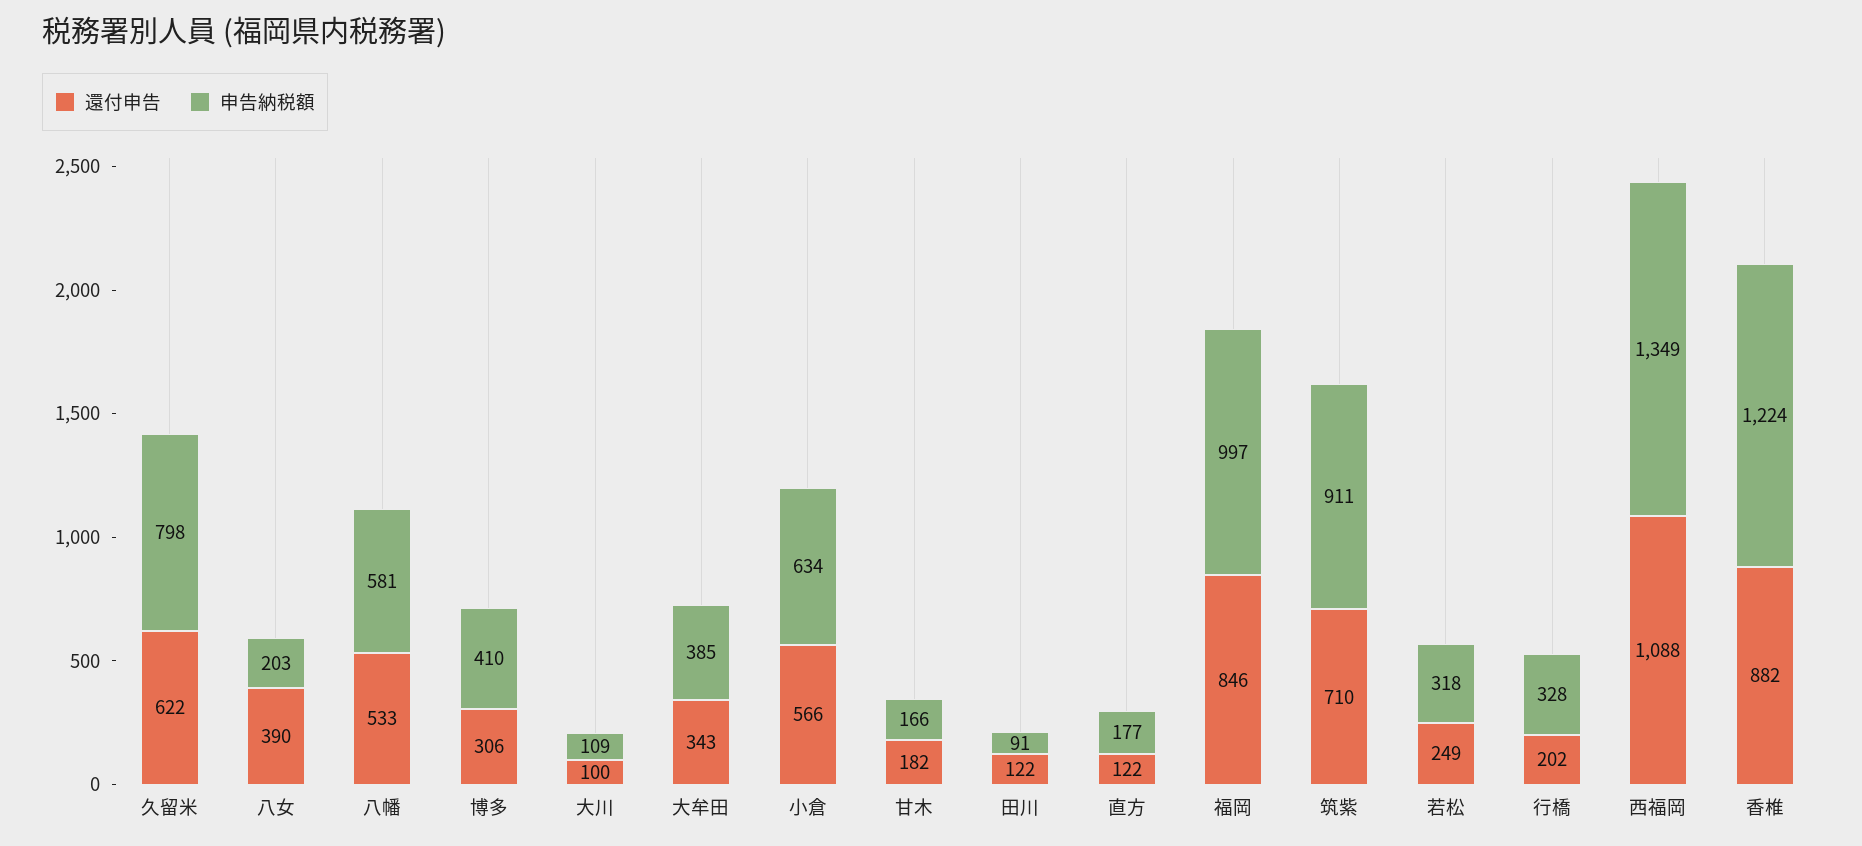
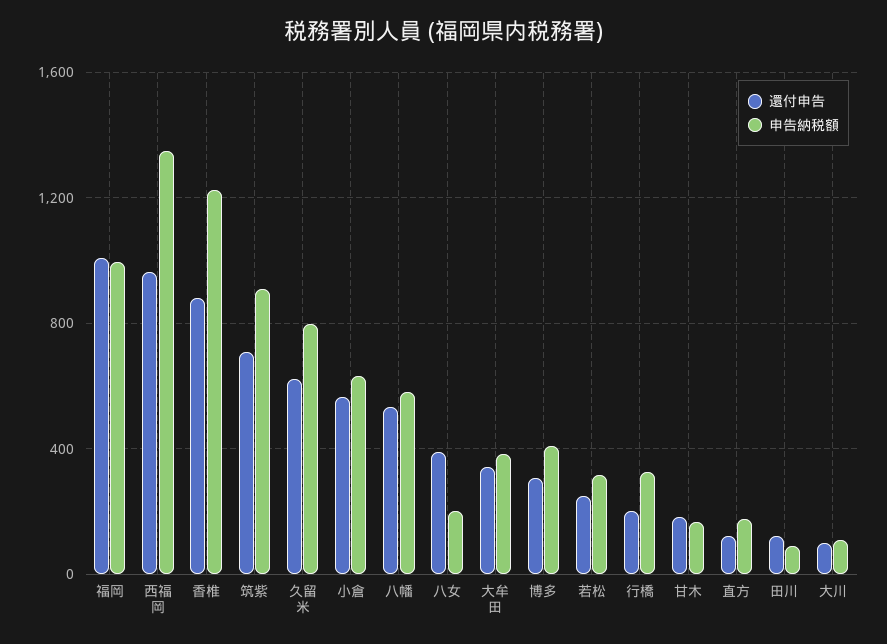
還付申告, 福岡: 846 -> 1000
還付申告, 西福岡: 1088 -> 950

